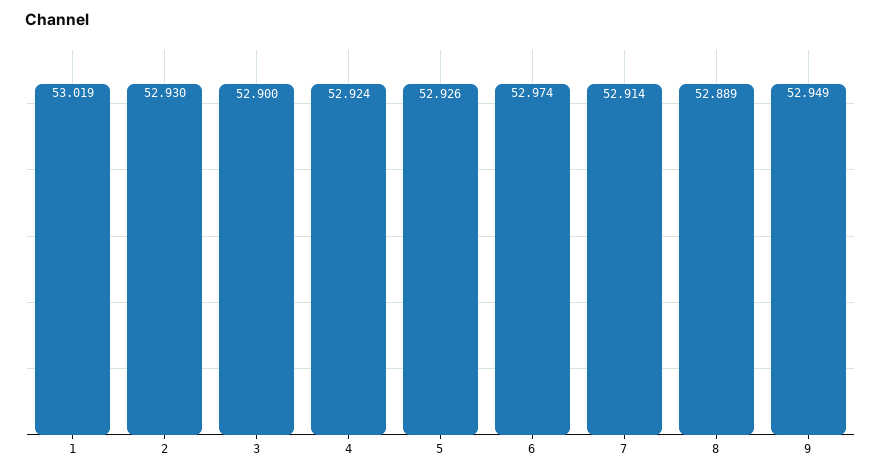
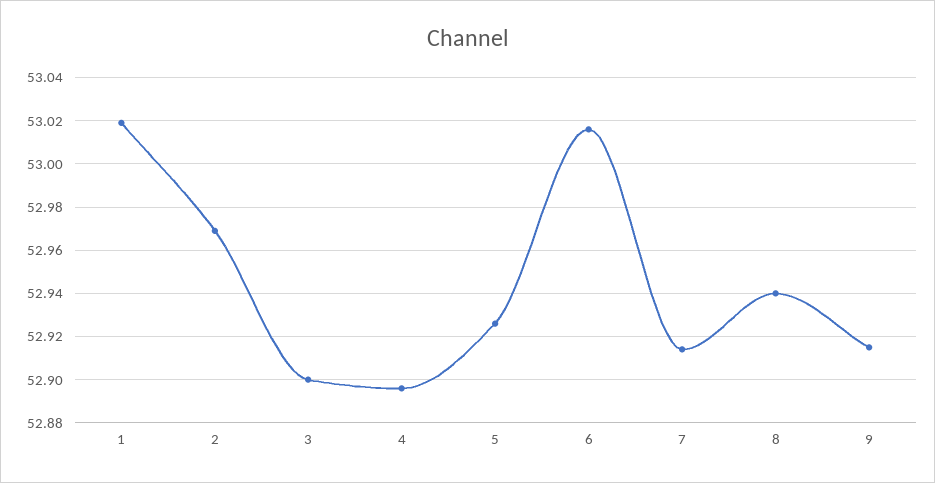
2: 52.93 -> 52.97
4: 52.924 -> 52.895
6: 52.974 -> 53.015
8: 52.889 -> 52.94
9: 52.949 -> 52.915

